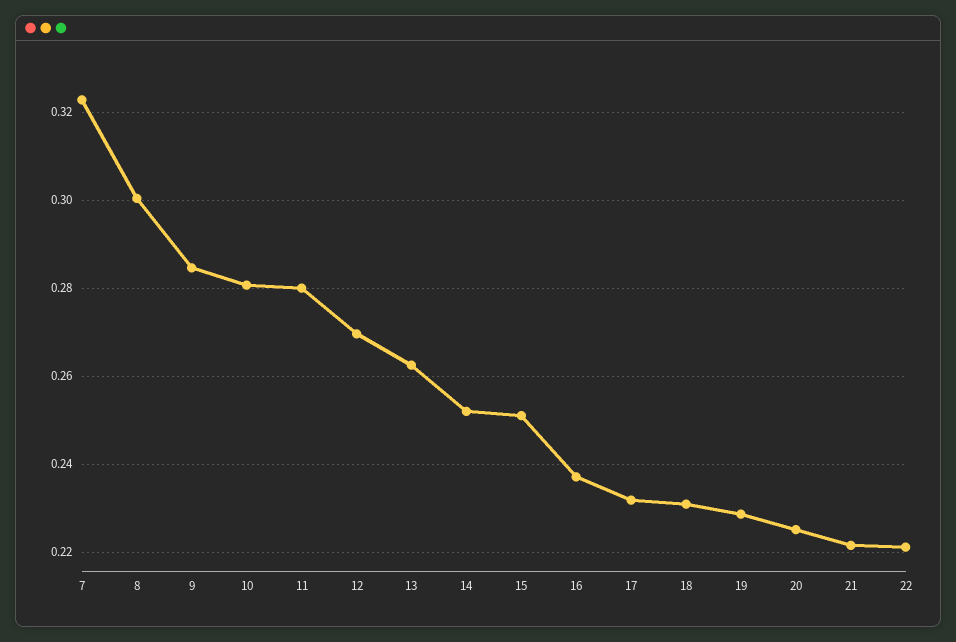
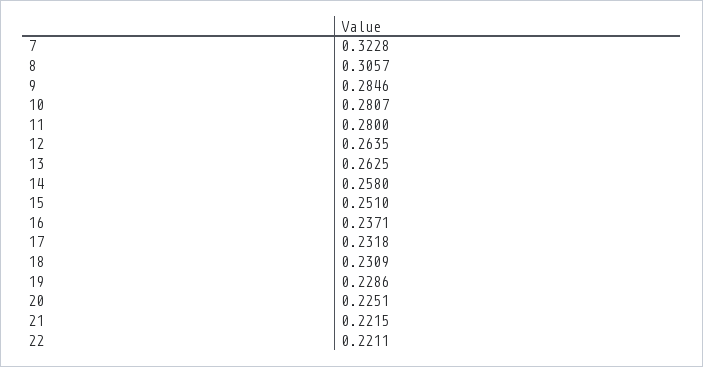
8: 0.3 -> 0.3057
12: 0.27 -> 0.2635
14: 0.252 -> 0.258

